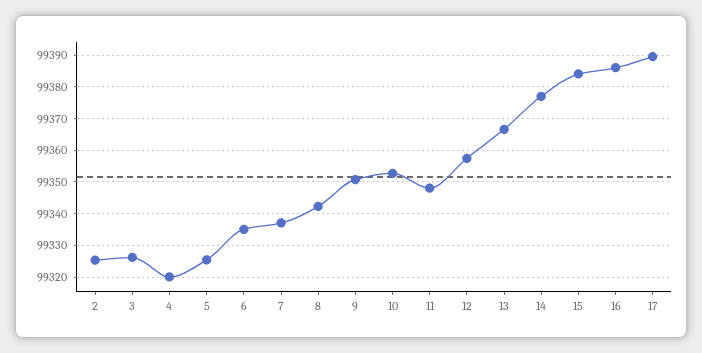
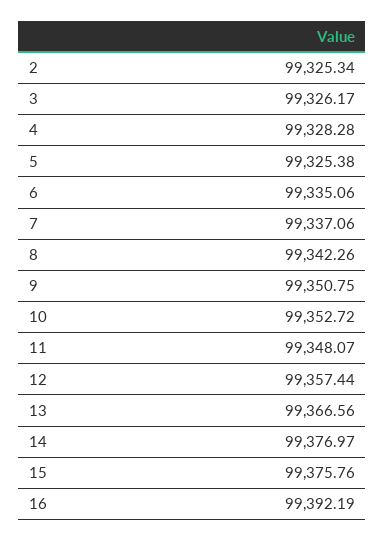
4: 99320 -> 99328.28
15: 99384 -> 99375.76
16: 99386 -> 99392.19
17: 99390 -> none

